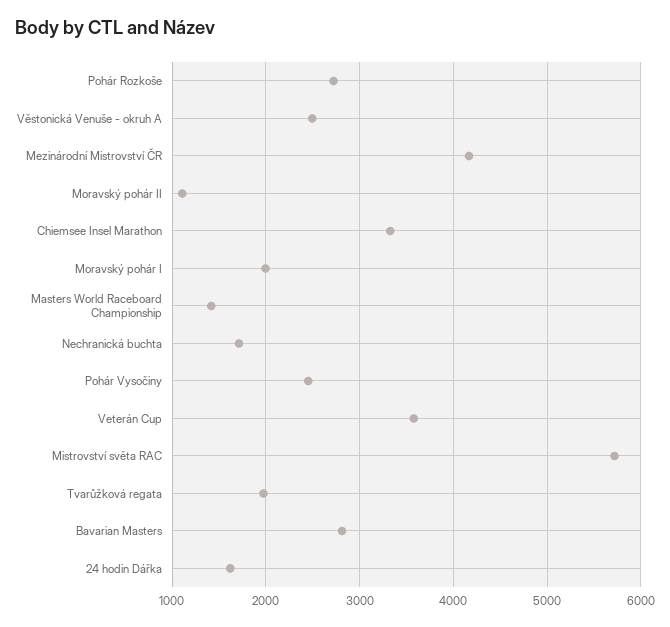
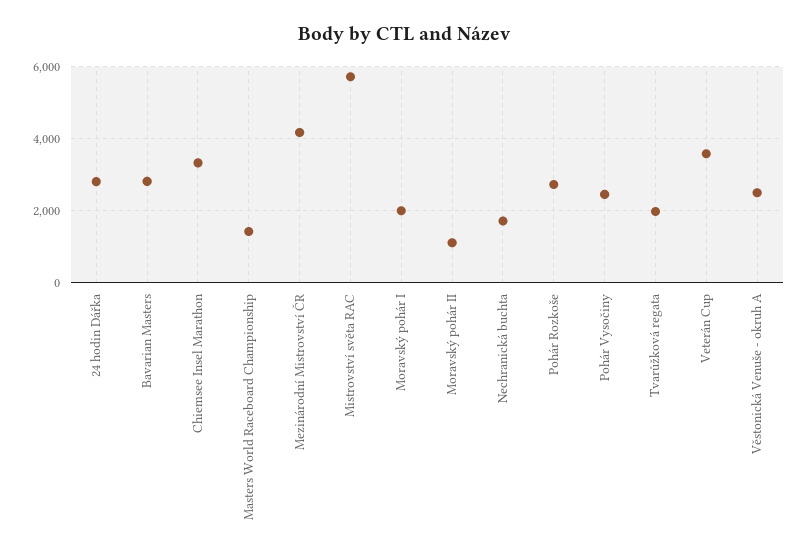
24 hodin Dářka: 1600 -> 2800

